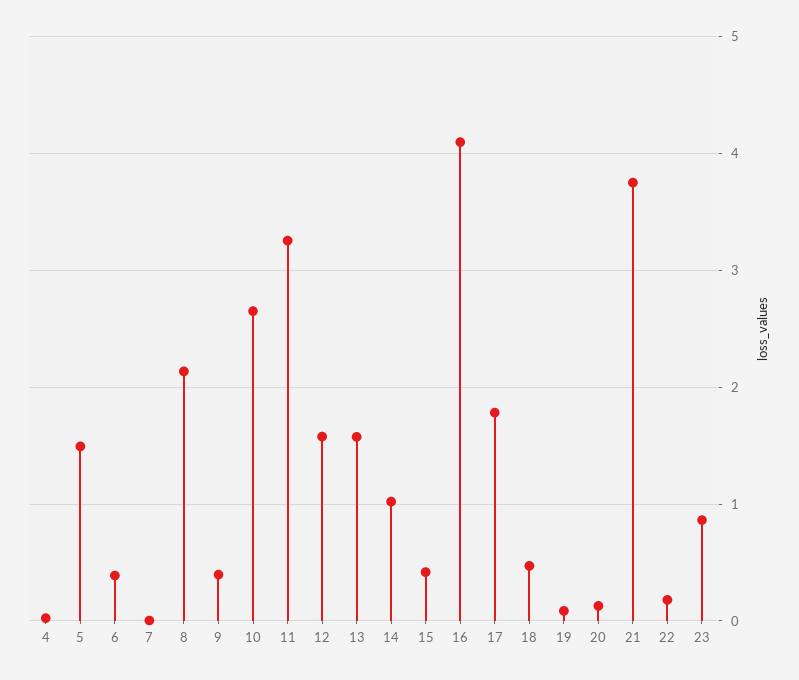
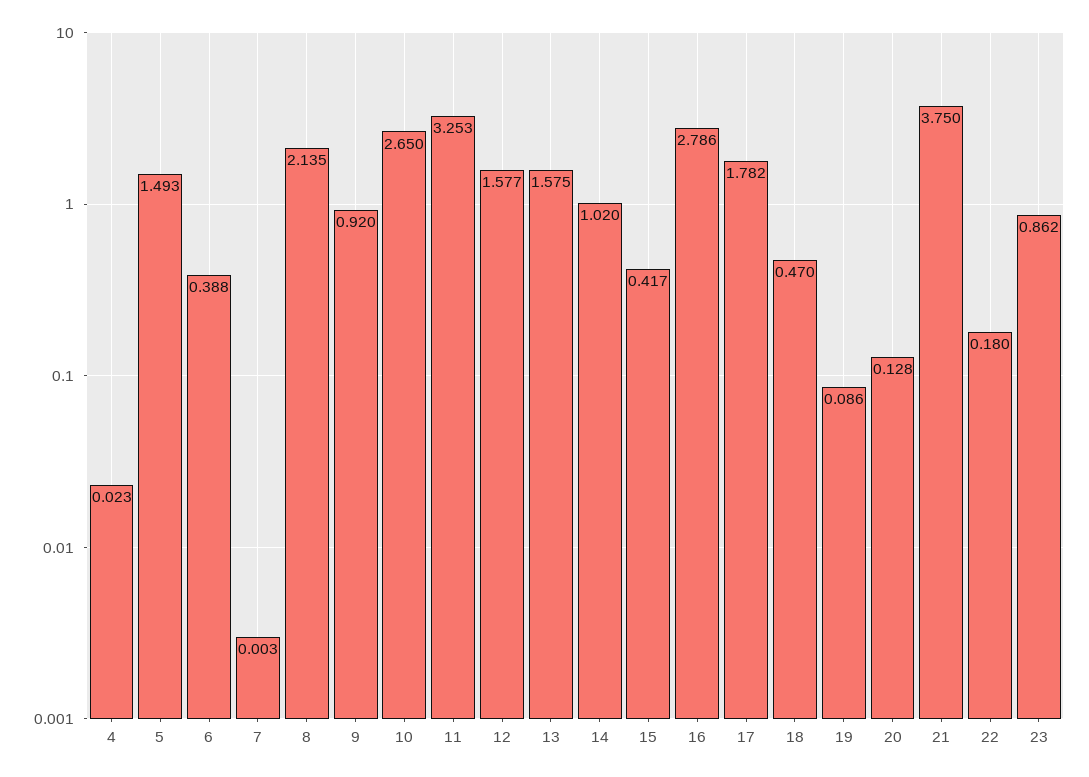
9: 0.4 -> 0.92
16: 4.1 -> 2.786

